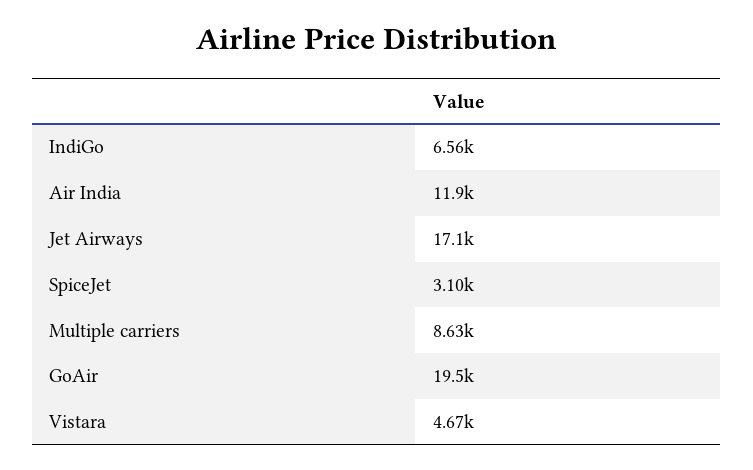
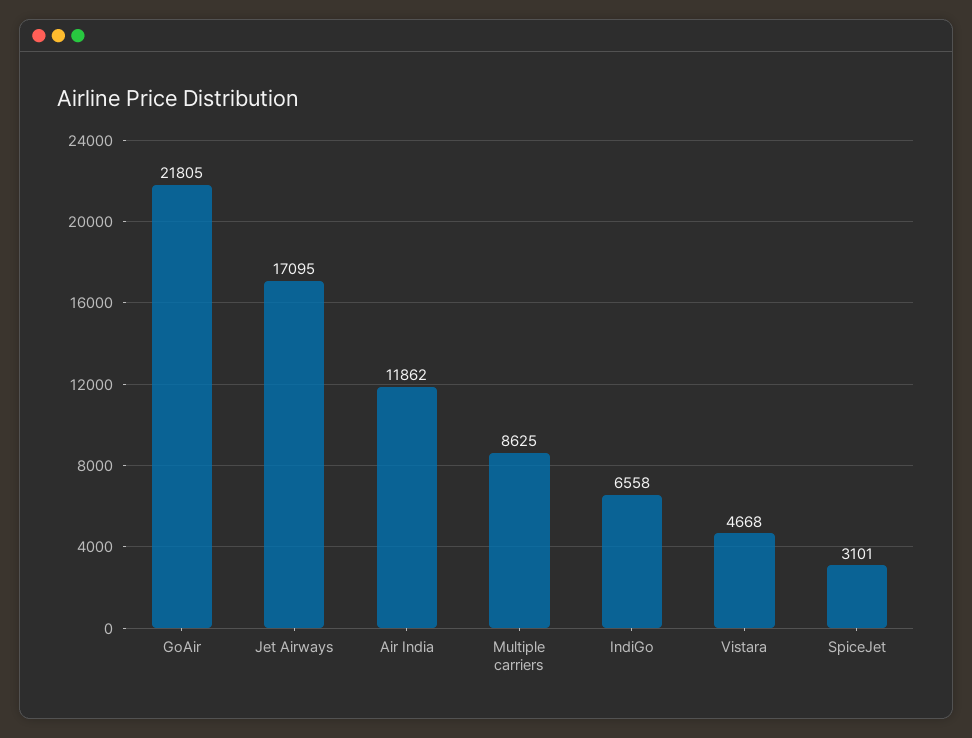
GoAir: 19500 -> 21805

